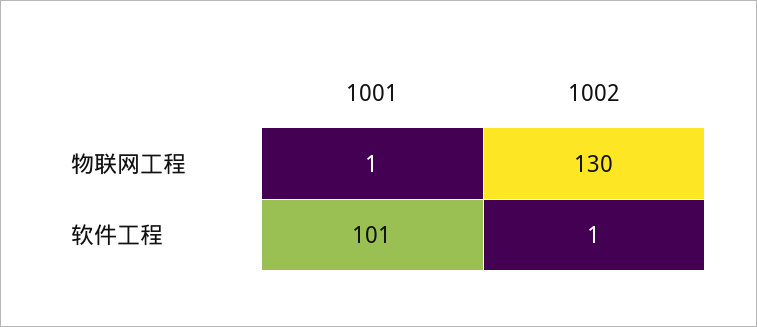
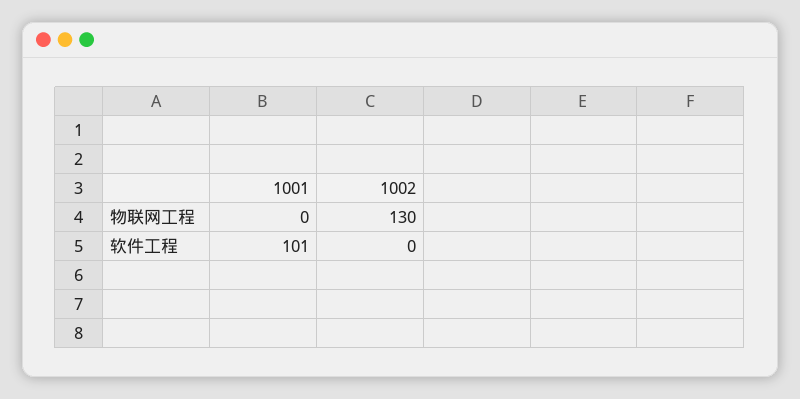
1001, 物联网工程: 1 -> 0
1002, 软件工程: 1 -> 0

